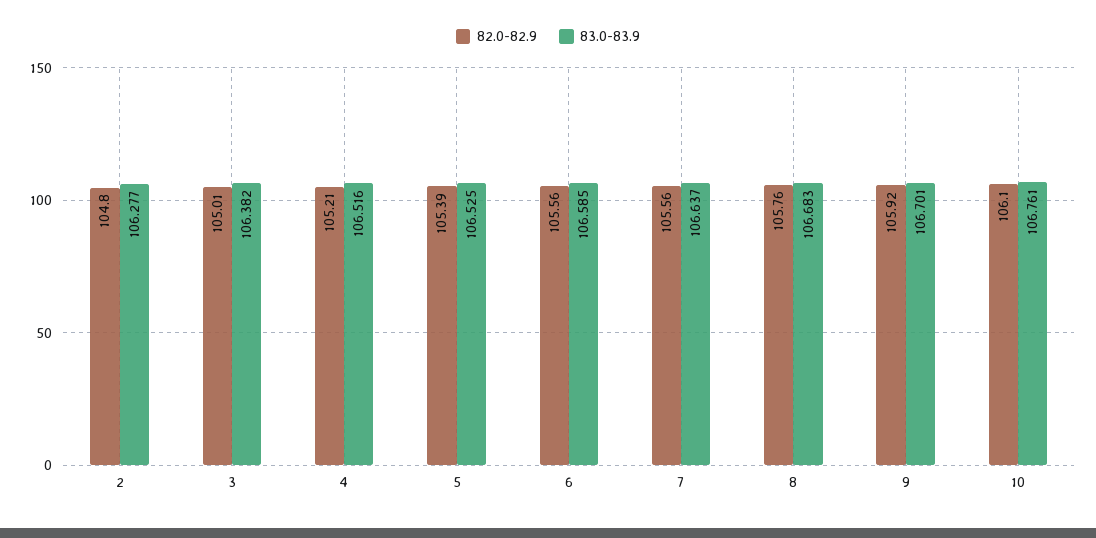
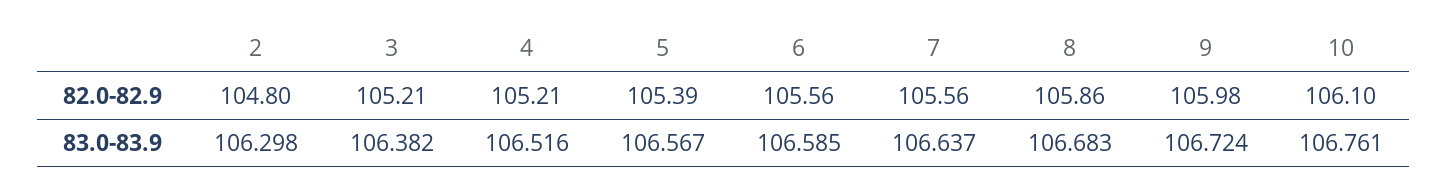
83.0-83.9, 2: 106.277 -> 106.298
82.0-82.9, 3: 105.01 -> 105.21
83.0-83.9, 5: 106.525 -> 106.567
82.0-82.9, 8: 105.76 -> 105.86
82.0-82.9, 9: 105.92 -> 105.98
83.0-83.9, 9: 106.701 -> 106.724

